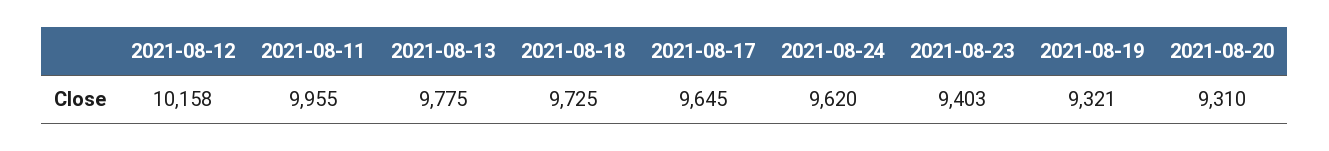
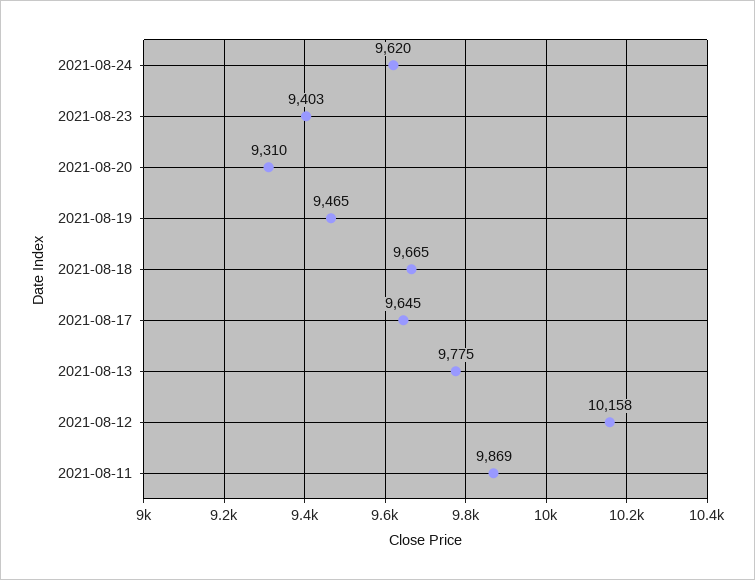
2021-08-11: 9955 -> 9869
2021-08-18: 9725 -> 9665
2021-08-19: 9321 -> 9465

